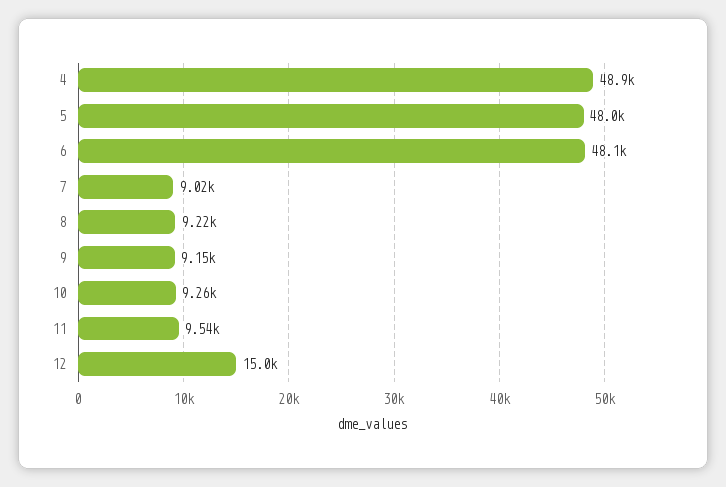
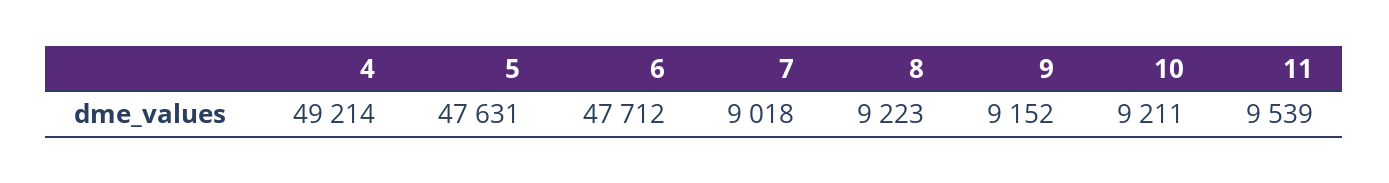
4: 48900 -> 49214
5: 48000 -> 47631
6: 48100 -> 47712
10: 9260 -> 9211
12: 15000 -> none

